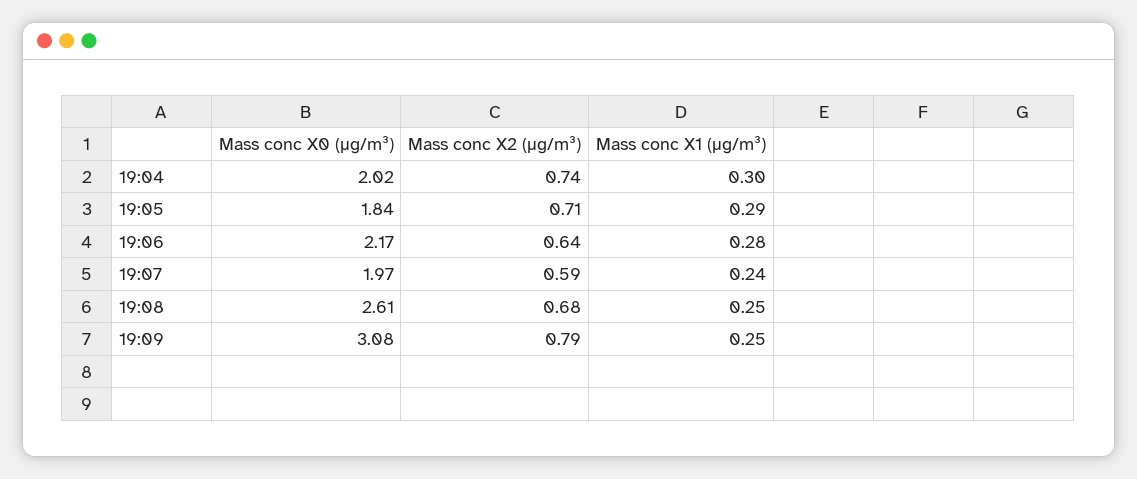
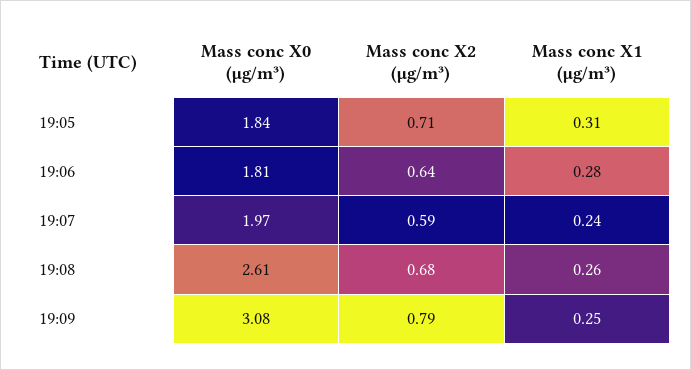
Mass conc X0 (μg/m³), 19:04: 2.02 -> none
Mass conc X2 (μg/m³), 19:04: 0.74 -> none
Mass conc X1 (μg/m³), 19:04: 0.3 -> none
Mass conc X1 (μg/m³), 19:05: 0.29 -> 0.31
Mass conc X0 (μg/m³), 19:06: 2.17 -> 1.81
Mass conc X1 (μg/m³), 19:08: 0.25 -> 0.26

